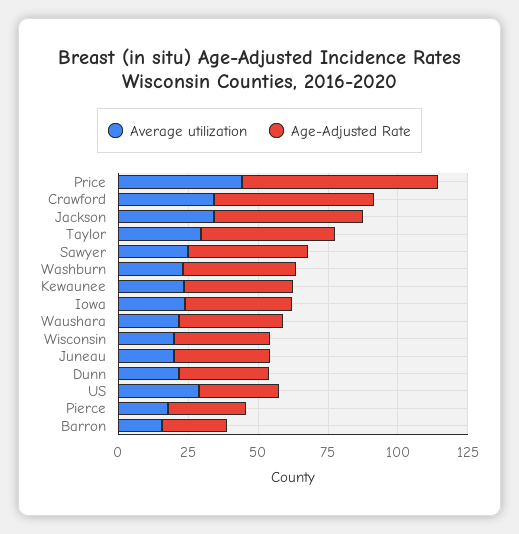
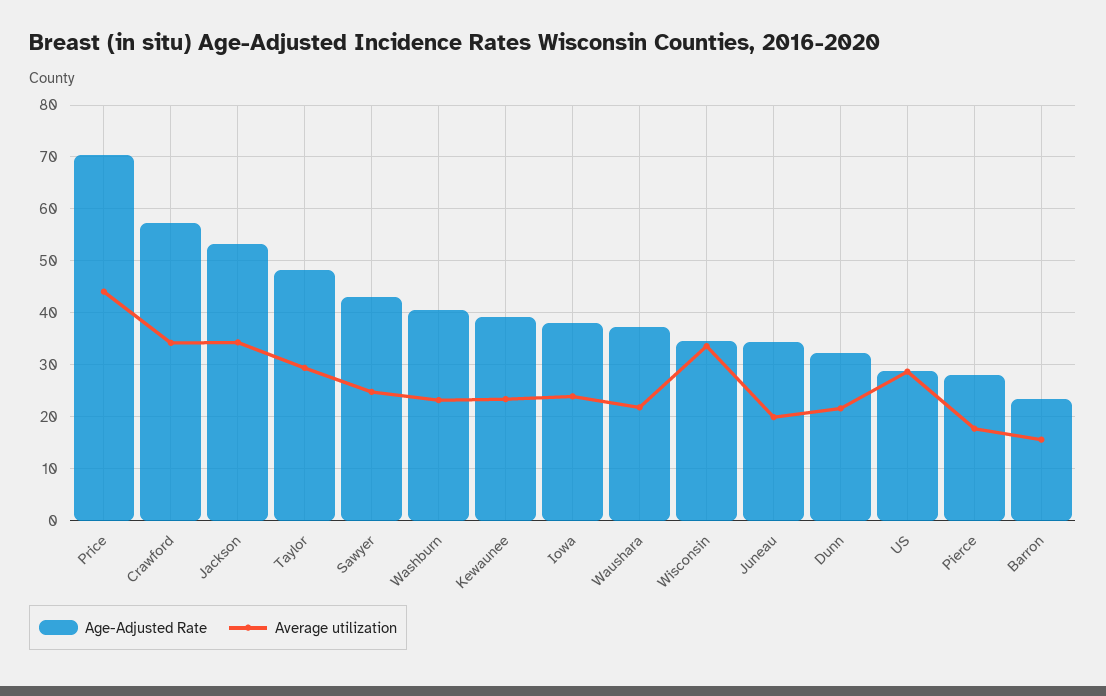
Average utilization, Wisconsin: 20 -> 34

